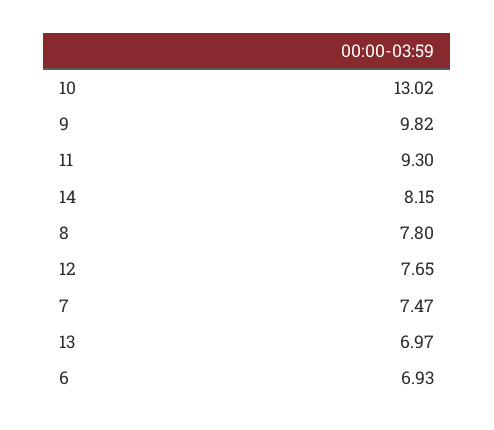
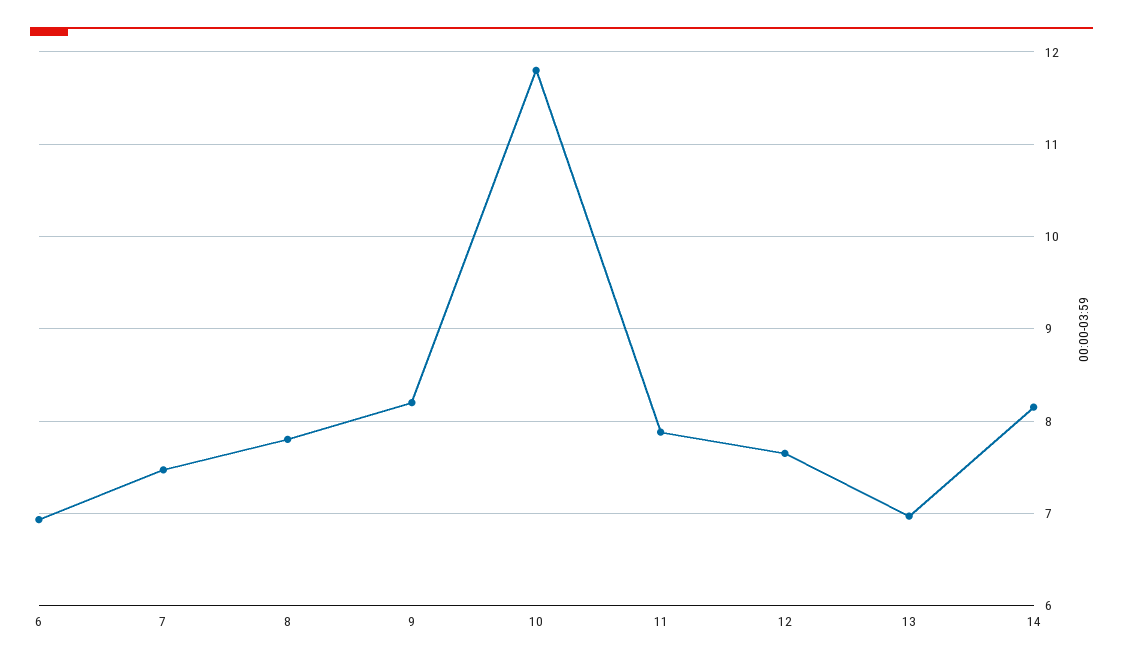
10: 13.02 -> 11.8
9: 9.82 -> 8.2
11: 9.3 -> 7.9

